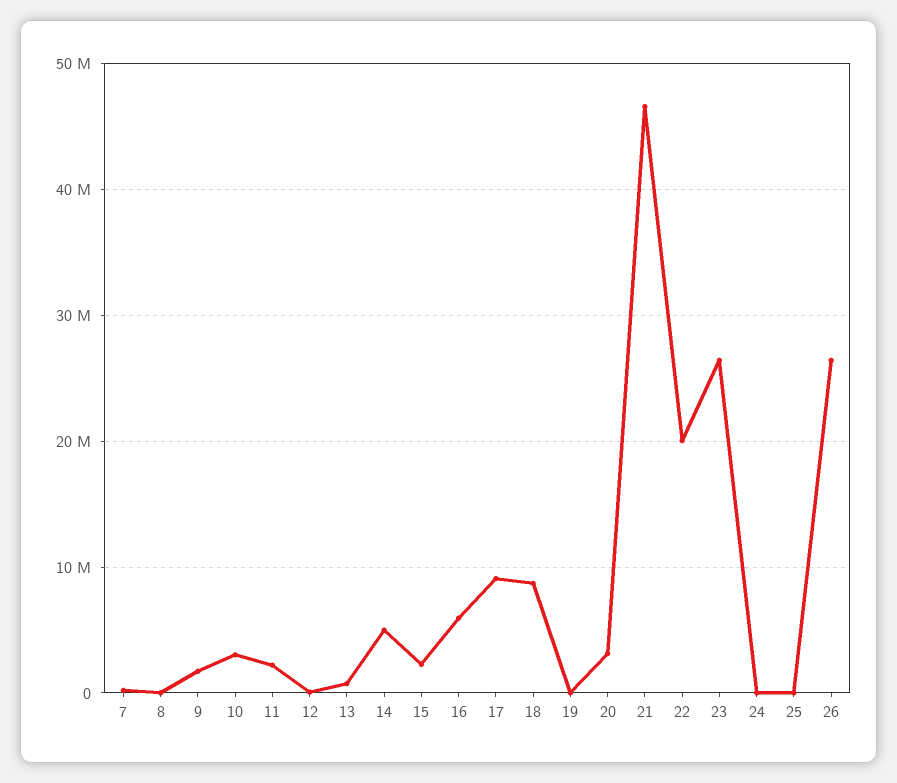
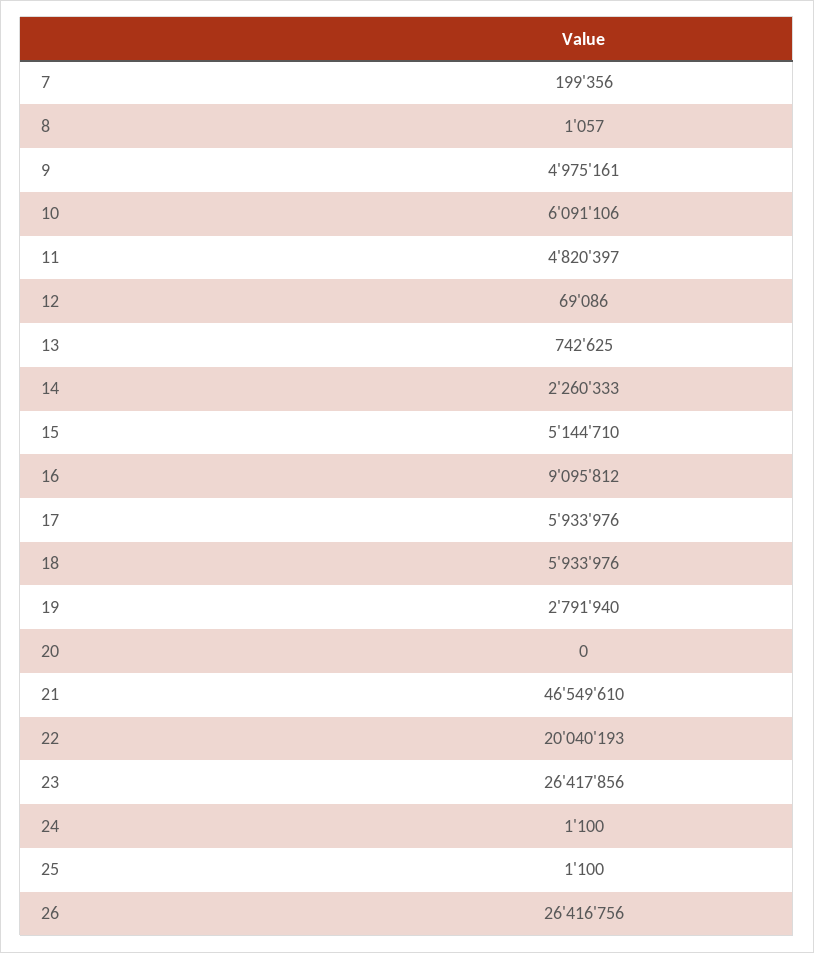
9: 2000000 -> 4975161
10: 3000000 -> 6091106
11: 2000000 -> 4820397
14: 5000000 -> 2260333
15: 2000000 -> 5144710
16: 6000000 -> 9095812
17: 9000000 -> 5933976
18: 9000000 -> 5933976
19: 0 -> 2791940
20: 3000000 -> 0

